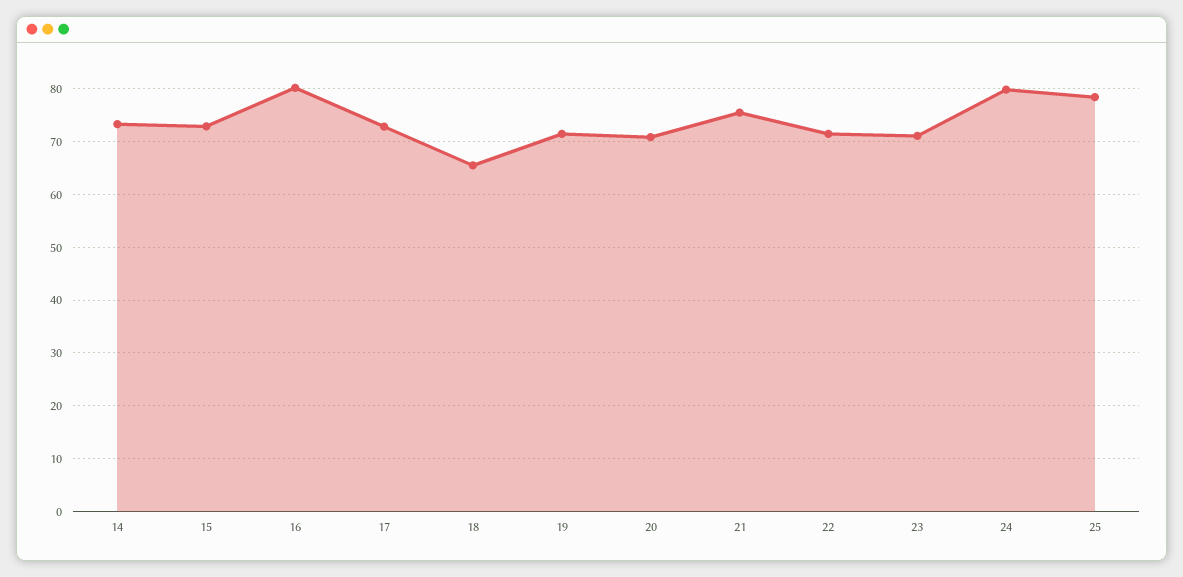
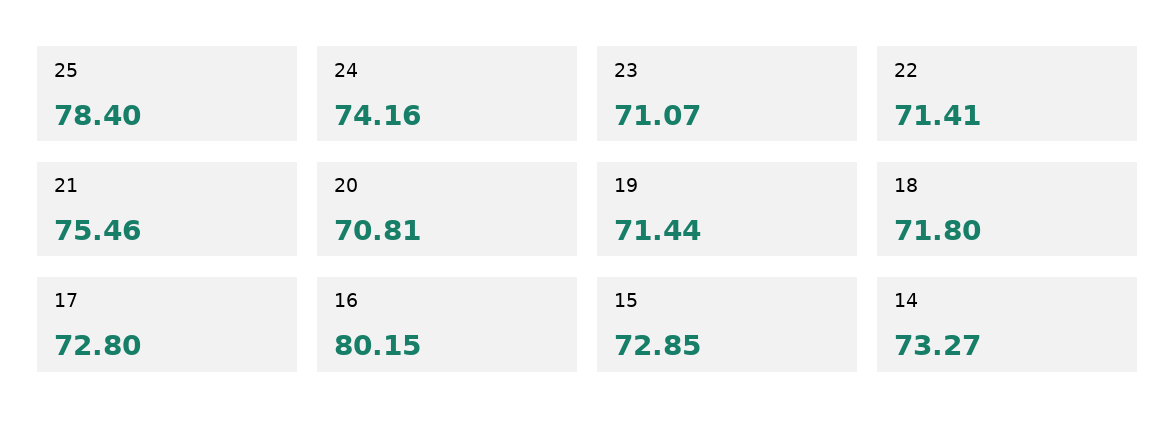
18: 66 -> 71.8
24: 80 -> 74.16

